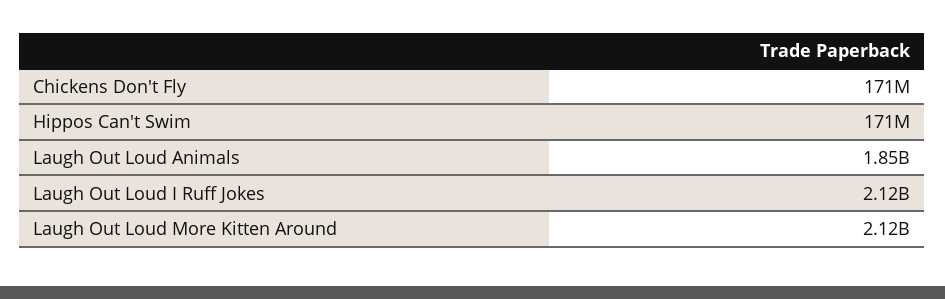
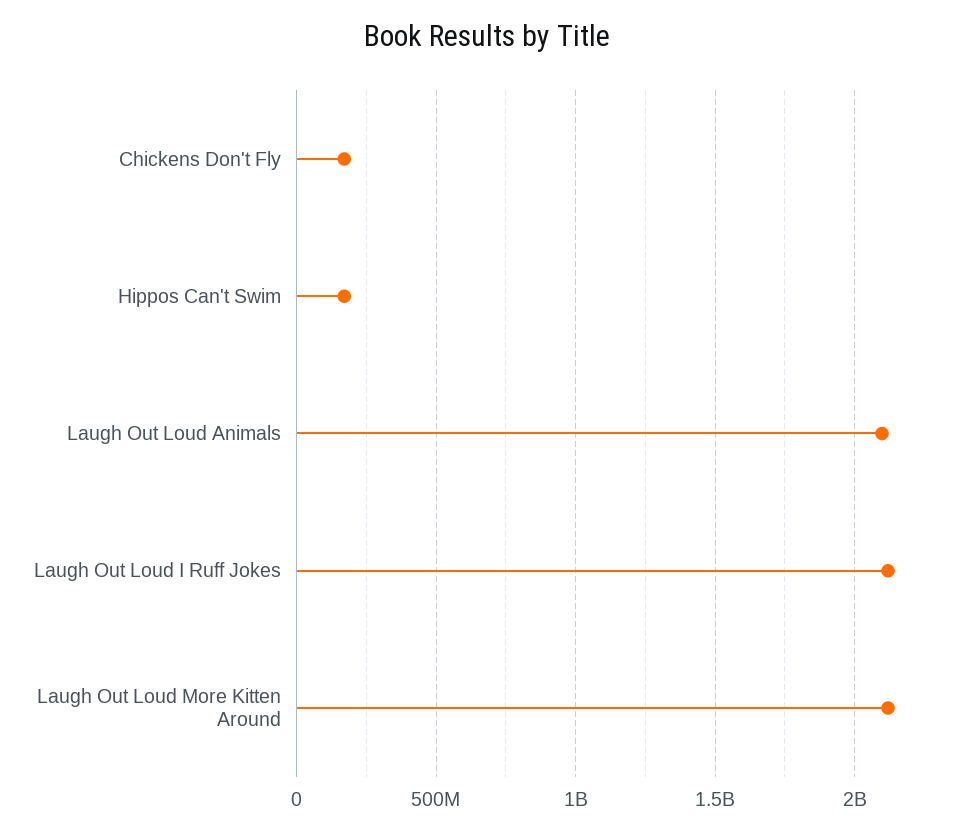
Laugh Out Loud Animals: 1850000000 -> 2100000000

